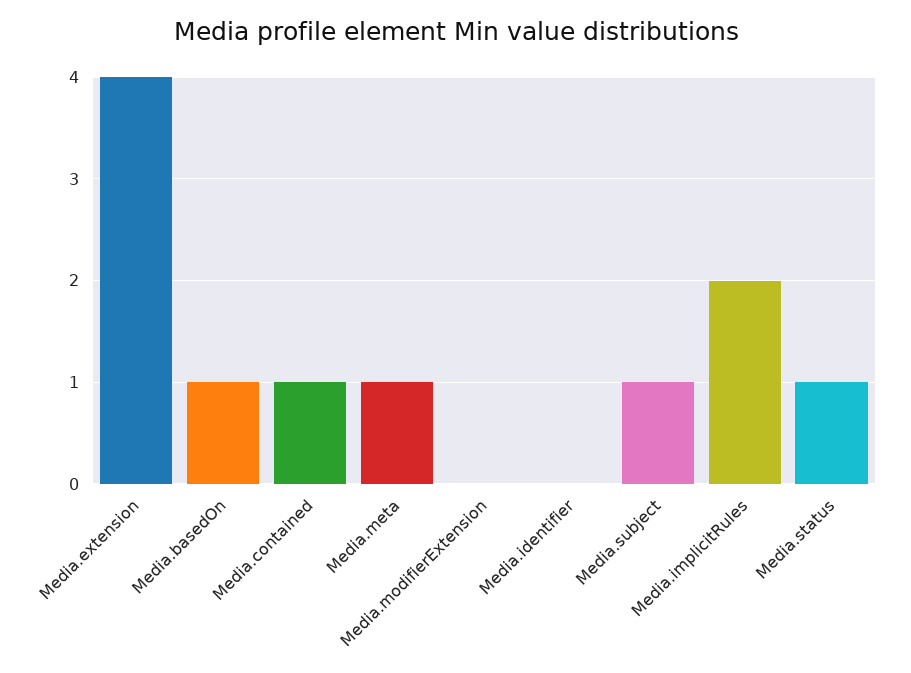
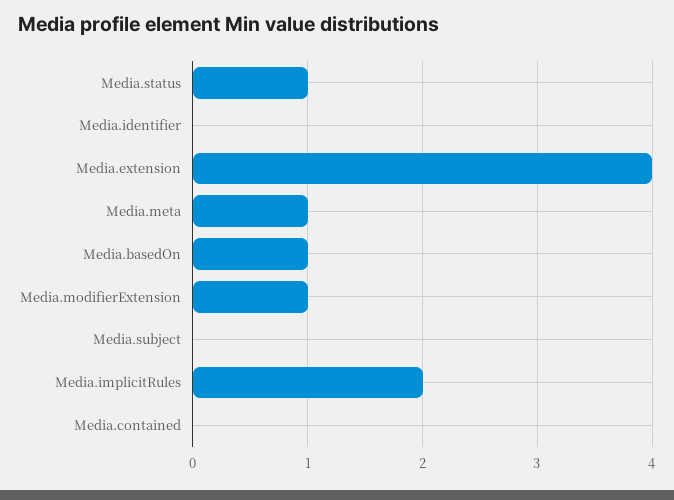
Media.contained: 1 -> 0
Media.modifierExtension: 0 -> 1
Media.subject: 1 -> 0

